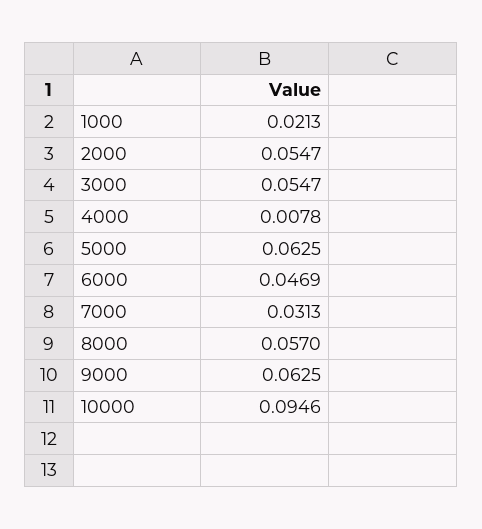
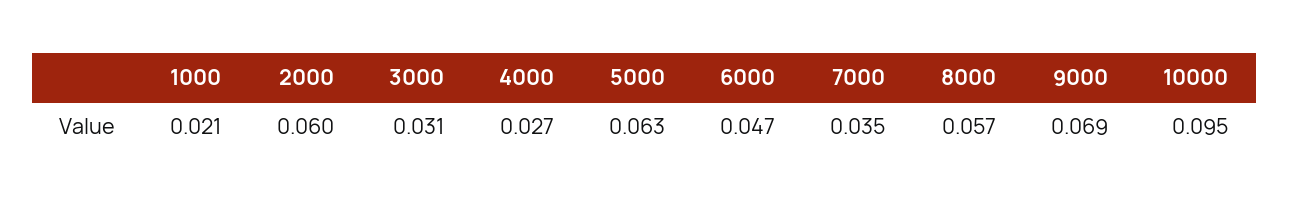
2000: 0.0547 -> 0.06
3000: 0.0547 -> 0.031
4000: 0.0078 -> 0.027
7000: 0.0313 -> 0.035
9000: 0.0625 -> 0.069

